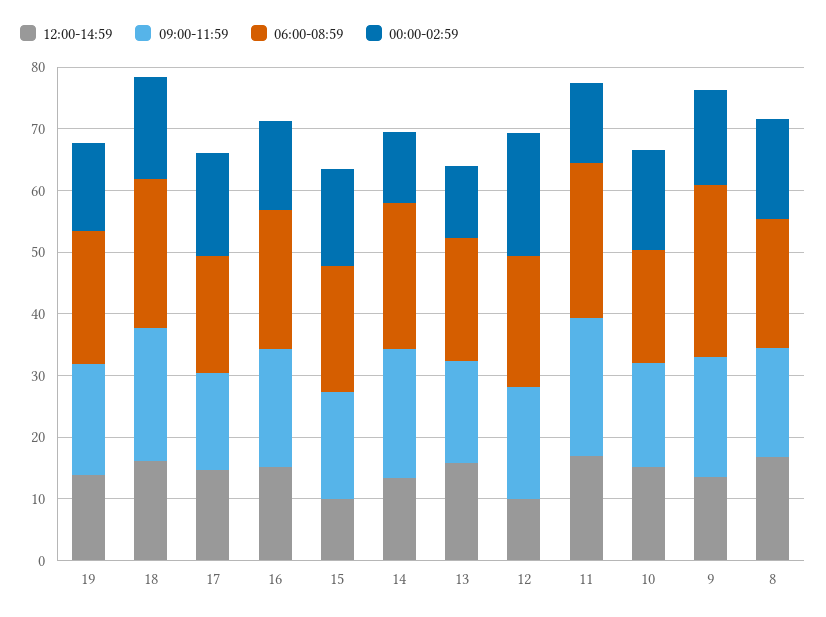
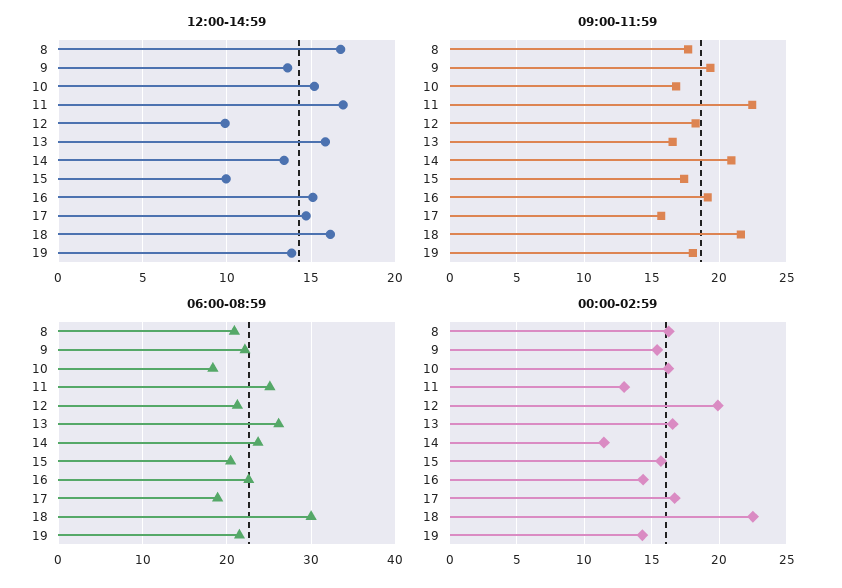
06:00-08:59, 18: 24 -> 30
00:00-02:59, 18: 16 -> 22.5
06:00-08:59, 13: 20 -> 26
00:00-02:59, 13: 12 -> 16.5
06:00-08:59, 9: 28 -> 22

